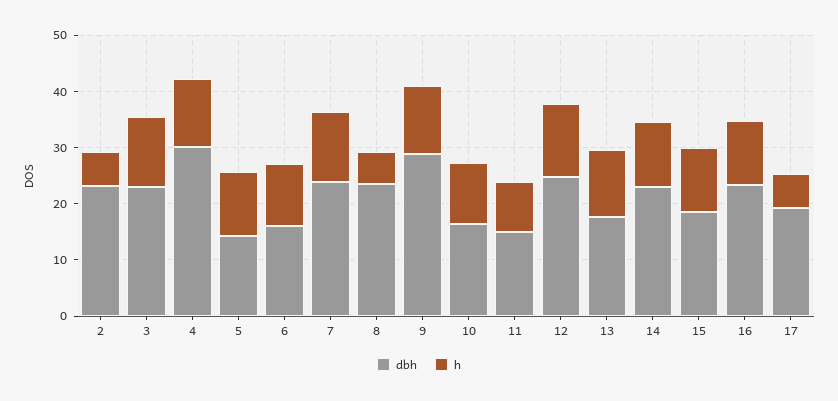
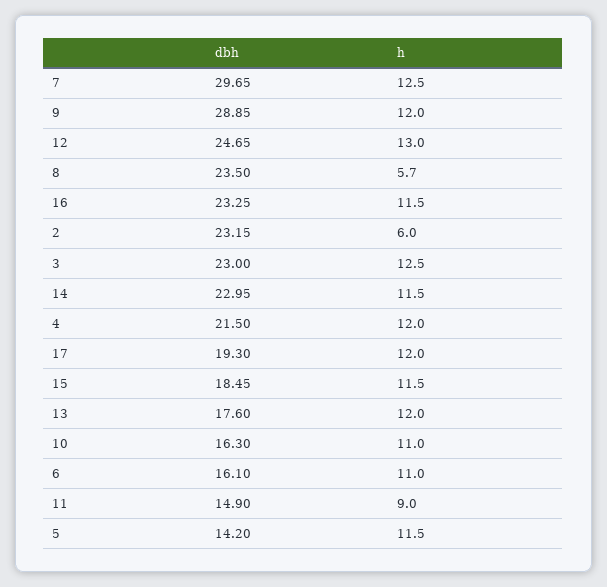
dbh, 4: 30 -> 21.5
dbh, 7: 24 -> 29.65
h, 17: 6 -> 12

